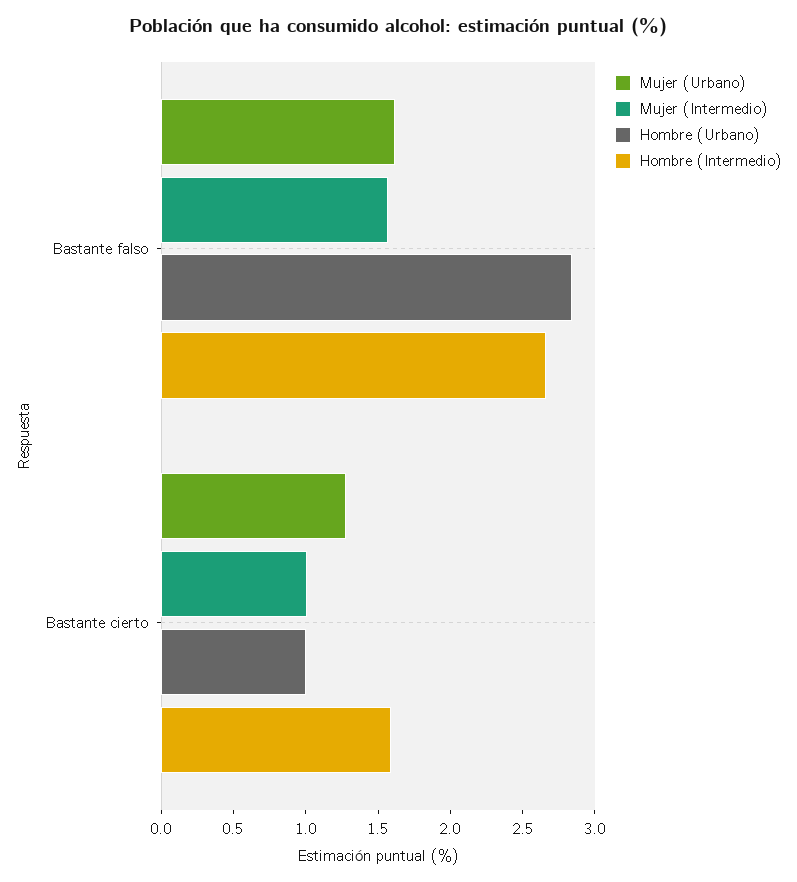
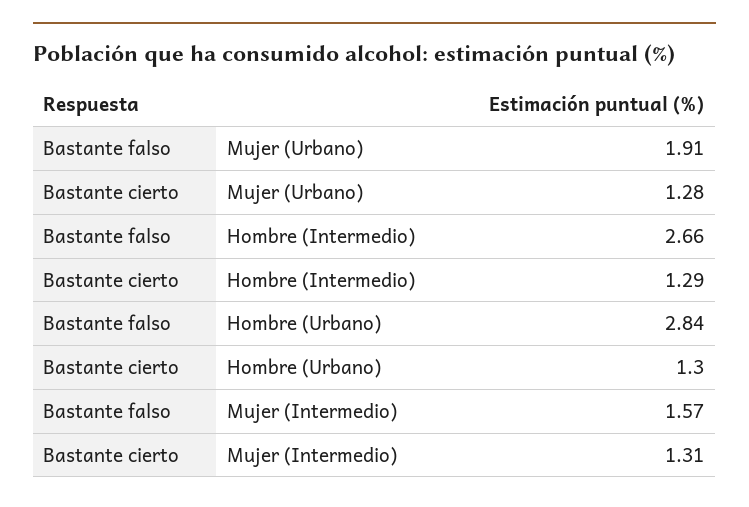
Mujer (Urbano), Bastante falso: 1.6 -> 1.91
Mujer (Intermedio), Bastante cierto: 1 -> 1.31
Hombre (Urbano), Bastante cierto: 1 -> 1.3
Hombre (Intermedio), Bastante cierto: 1.6 -> 1.29

